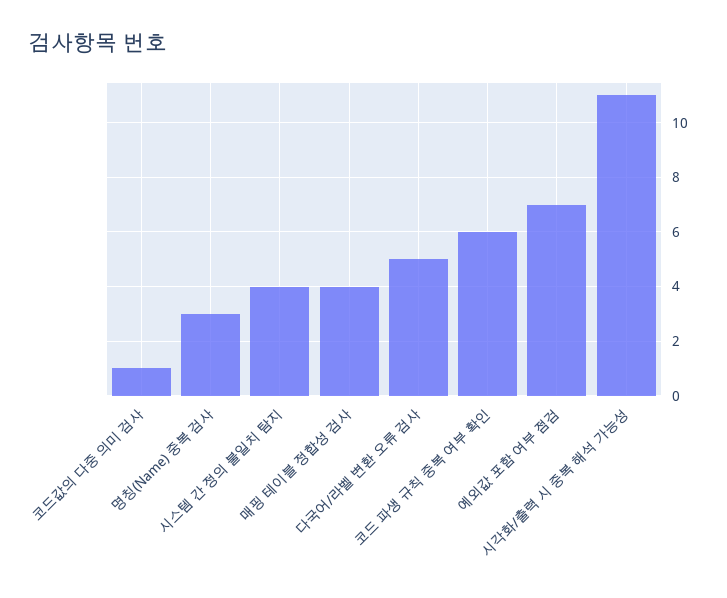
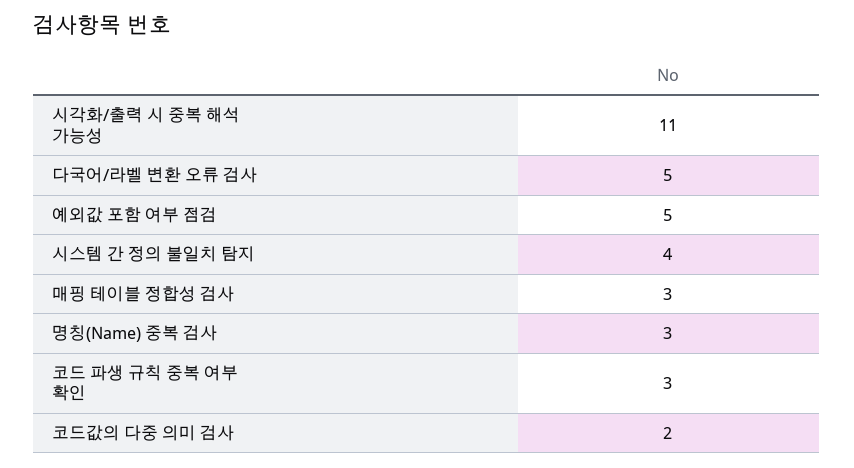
코드값의 다중 의미 검사: 1 -> 2
매핑 테이블 정합성 검사: 4 -> 3
코드 파생 규칙 중복 여부 확인: 6 -> 3
예외값 포함 여부 점검: 7 -> 5

